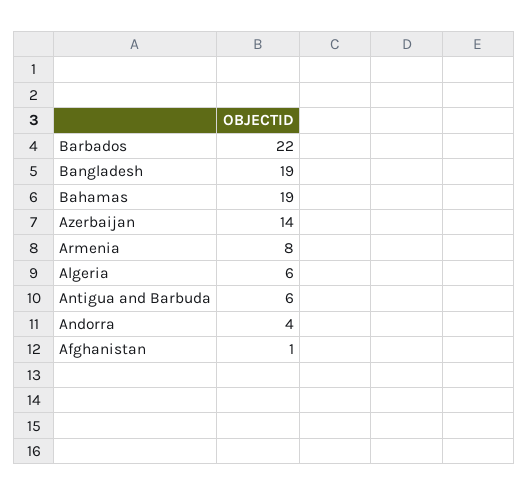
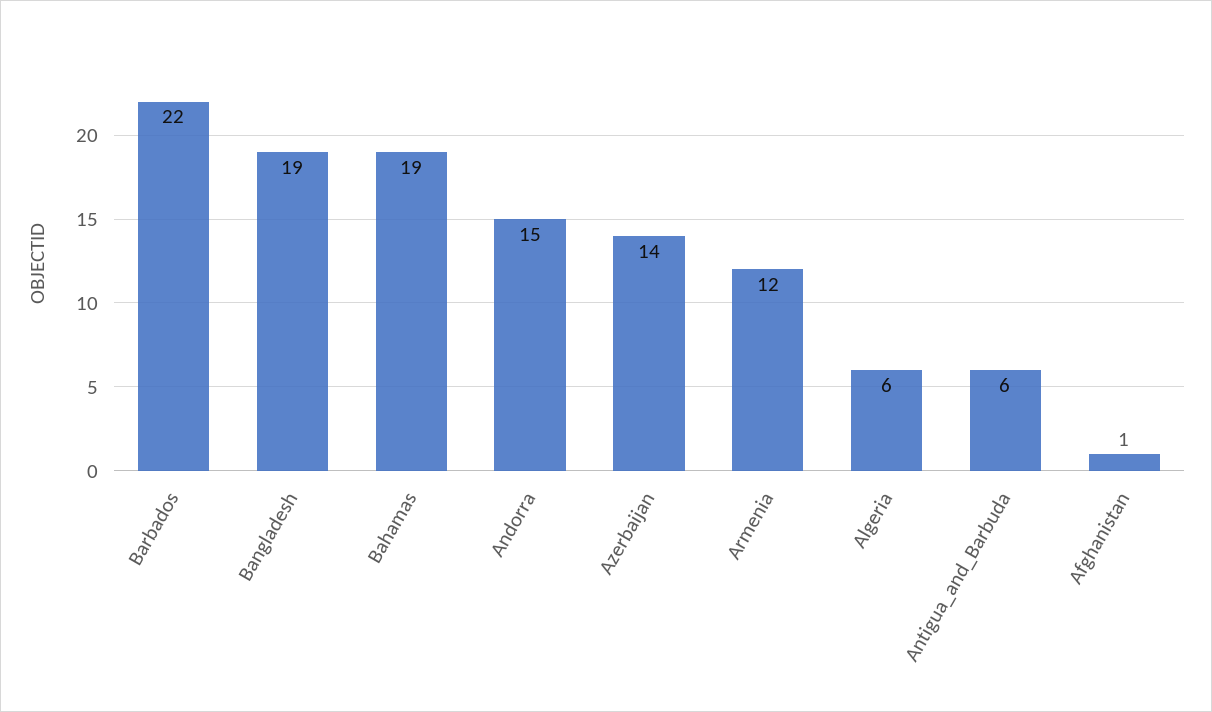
Armenia: 8 -> 12
Andorra: 4 -> 15

